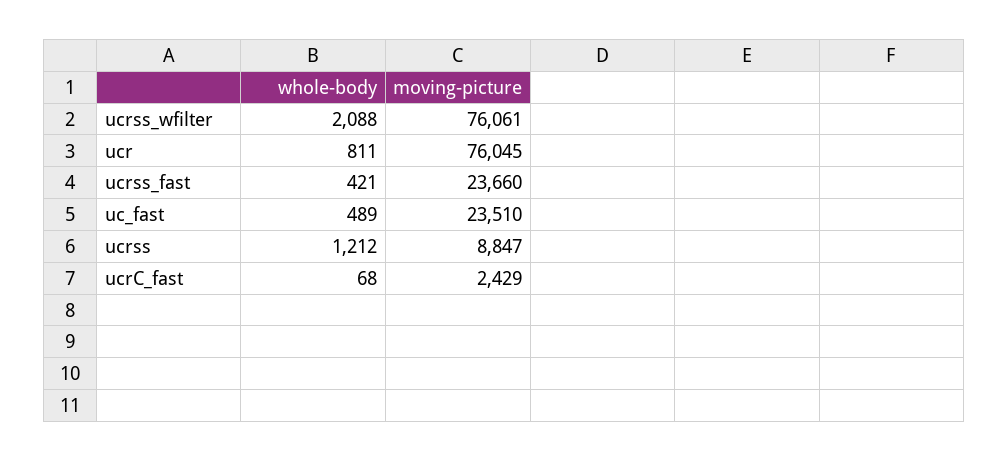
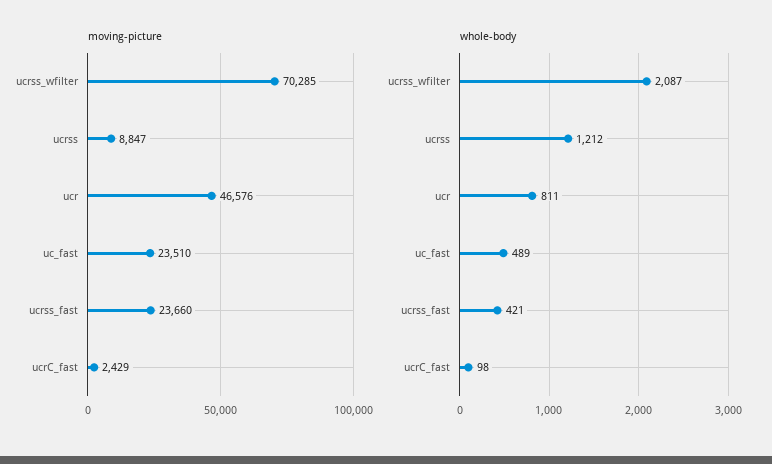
whole-body, ucrss_wfilter: 2088 -> 2087
moving-picture, ucrss_wfilter: 76061 -> 70285
moving-picture, ucr: 76045 -> 46576
whole-body, ucrC_fast: 68 -> 98

